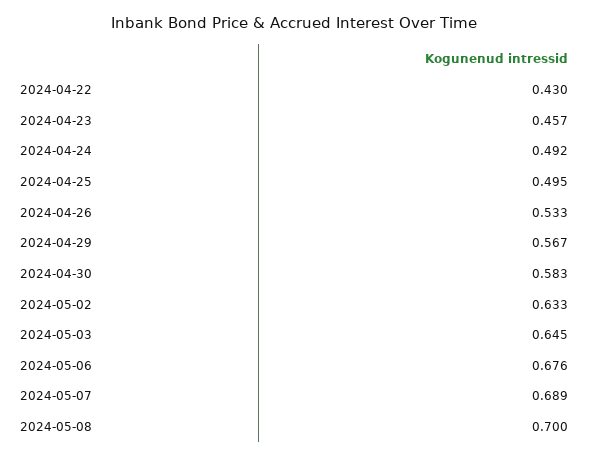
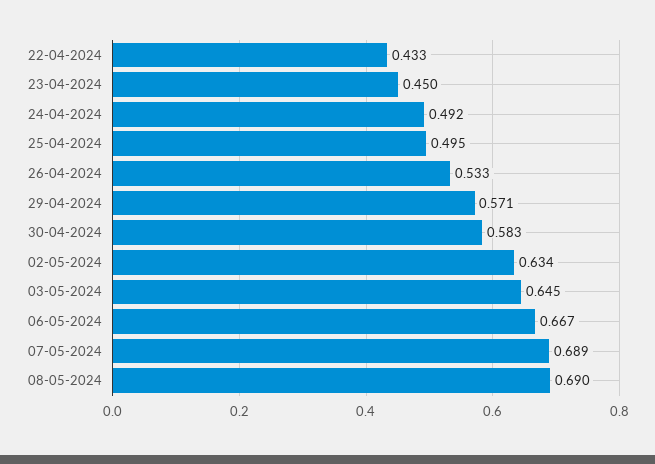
2024-04-22: 0.43 -> 0.433
2024-04-23: 0.457 -> 0.45
2024-04-29: 0.567 -> 0.571
2024-05-02: 0.633 -> 0.634
2024-05-06: 0.676 -> 0.667
2024-05-08: 0.7 -> 0.69

